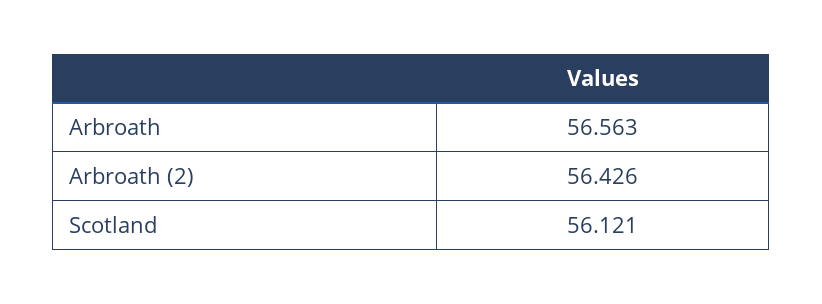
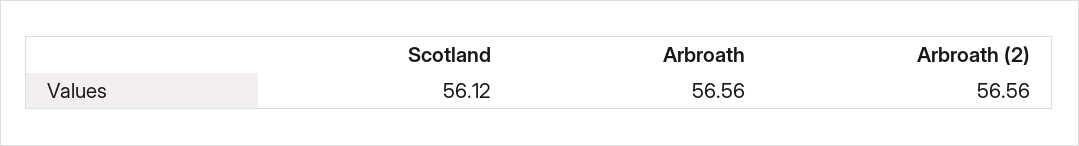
Arbroath (2): 56.426 -> 56.56

